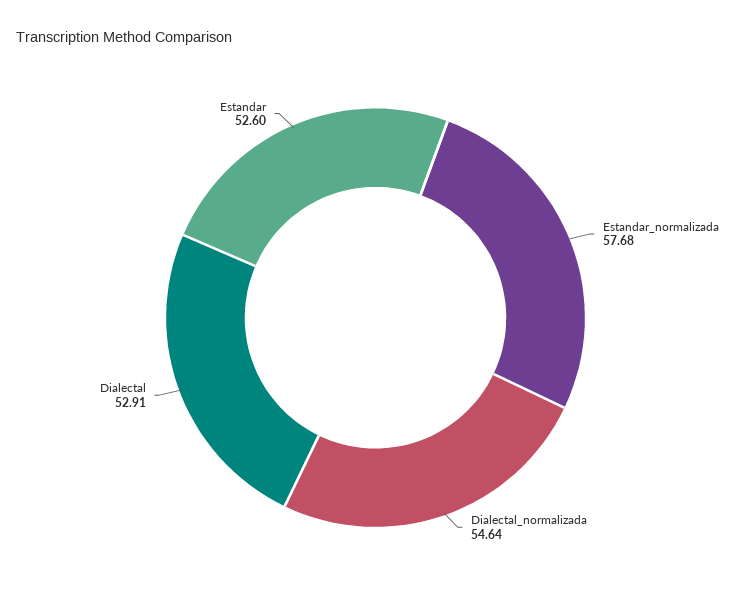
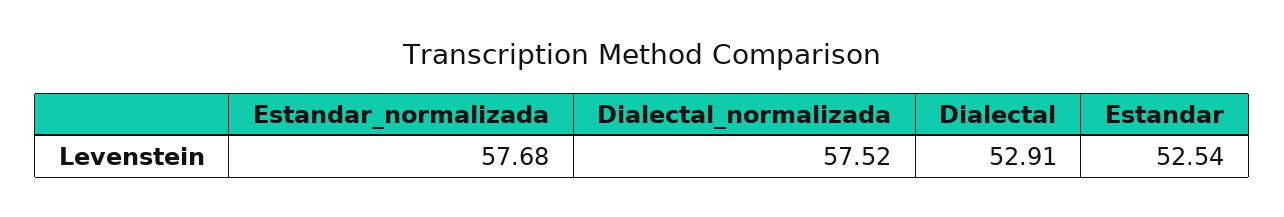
Dialectal_normalizada: 54.64 -> 57.52
Estandar: 52.6 -> 52.54

